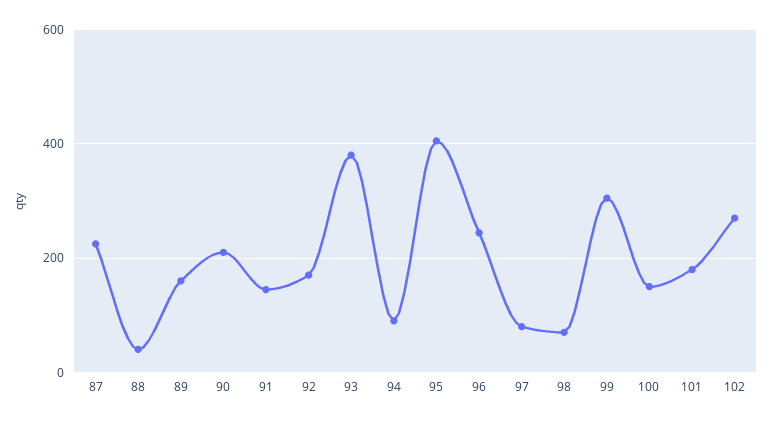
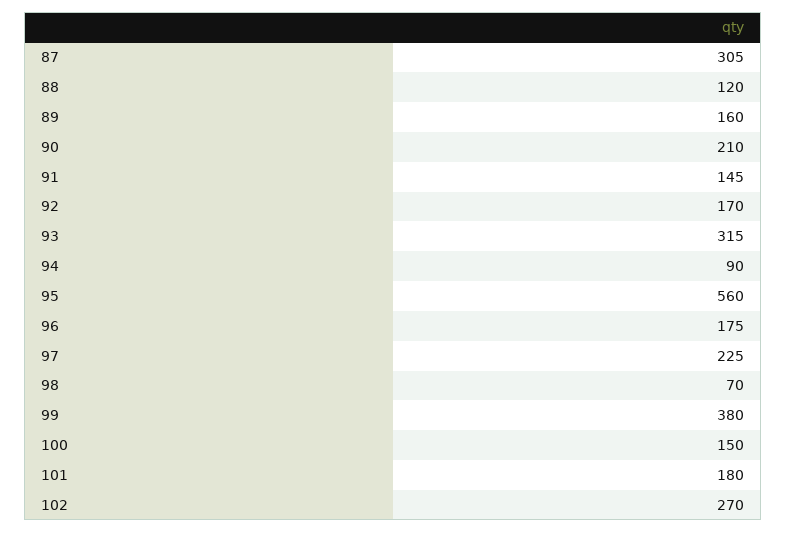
87: 220 -> 305
88: 40 -> 120
93: 380 -> 315
95: 400 -> 560
96: 240 -> 175
97: 80 -> 225
99: 300 -> 380

